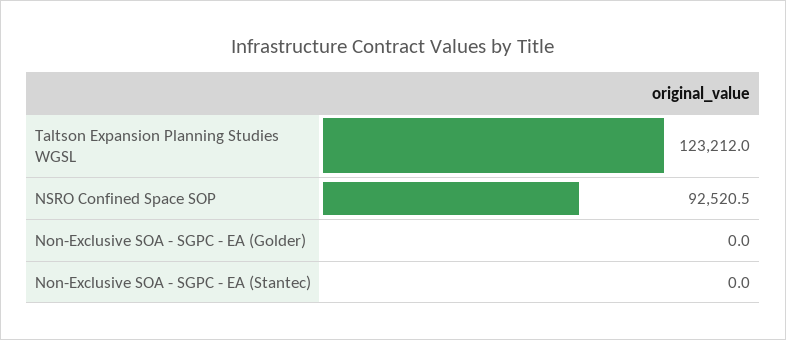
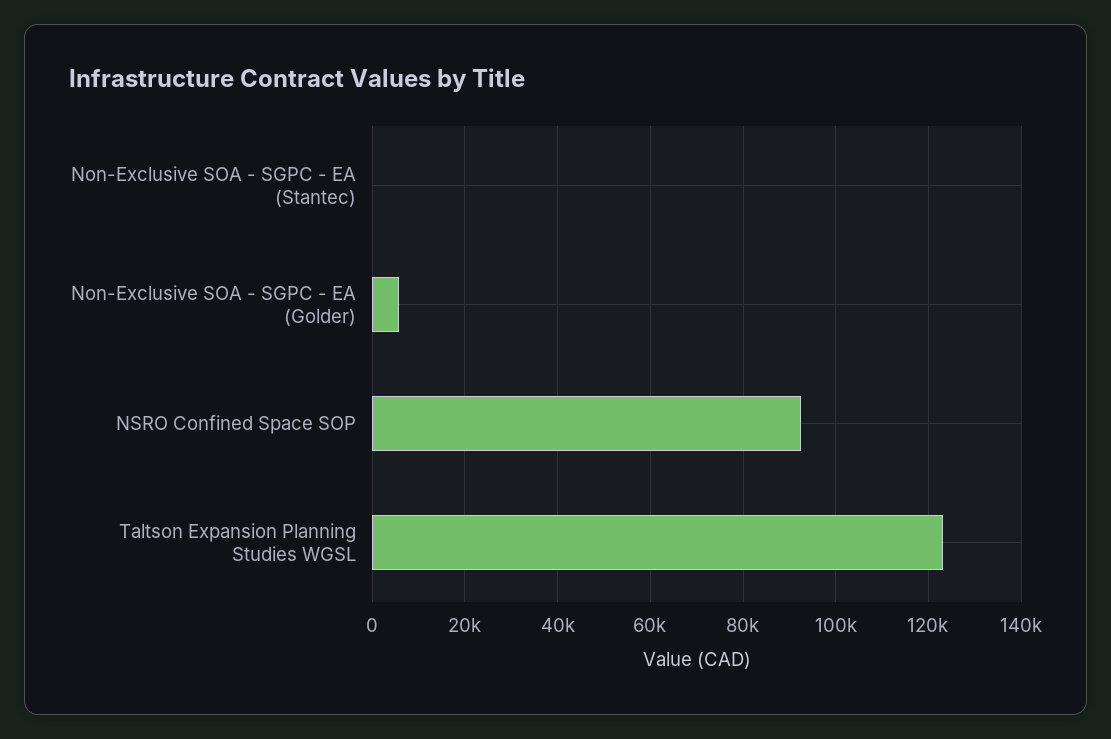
Non-Exclusive SOA - SGPC - EA (Golder): 0 -> 6000

